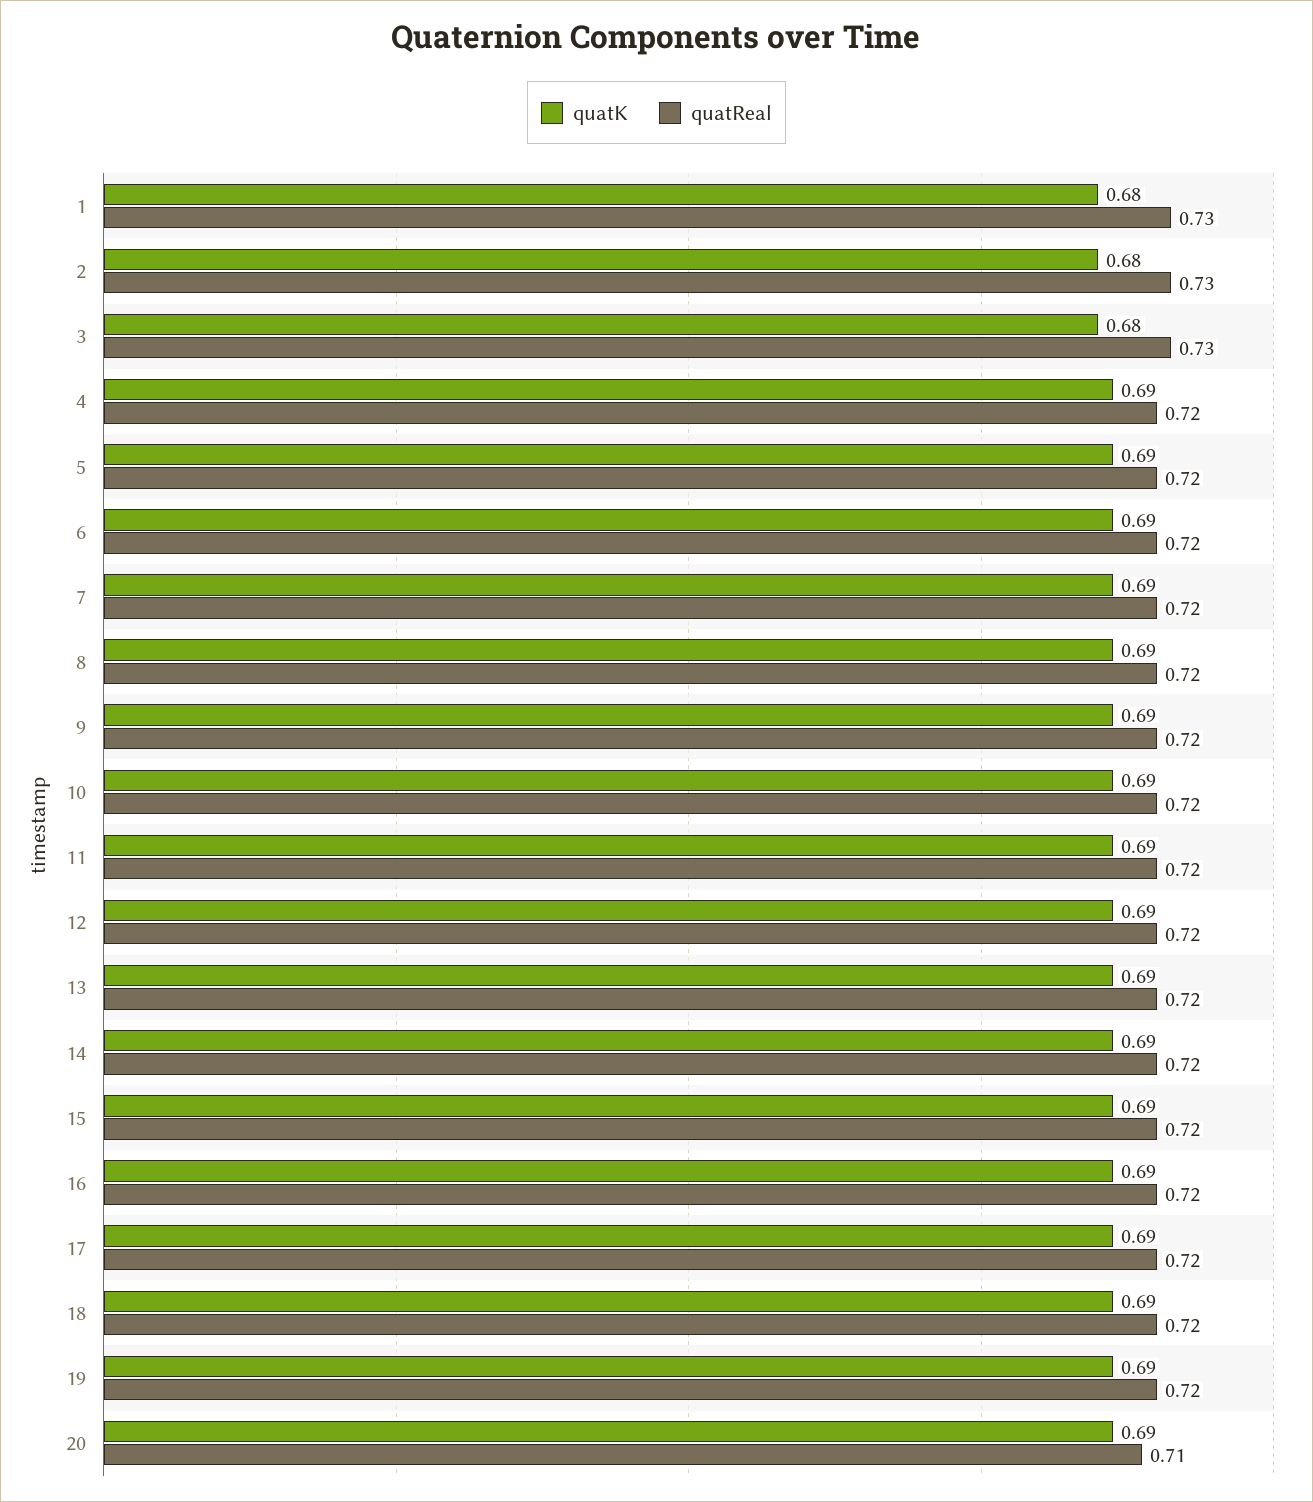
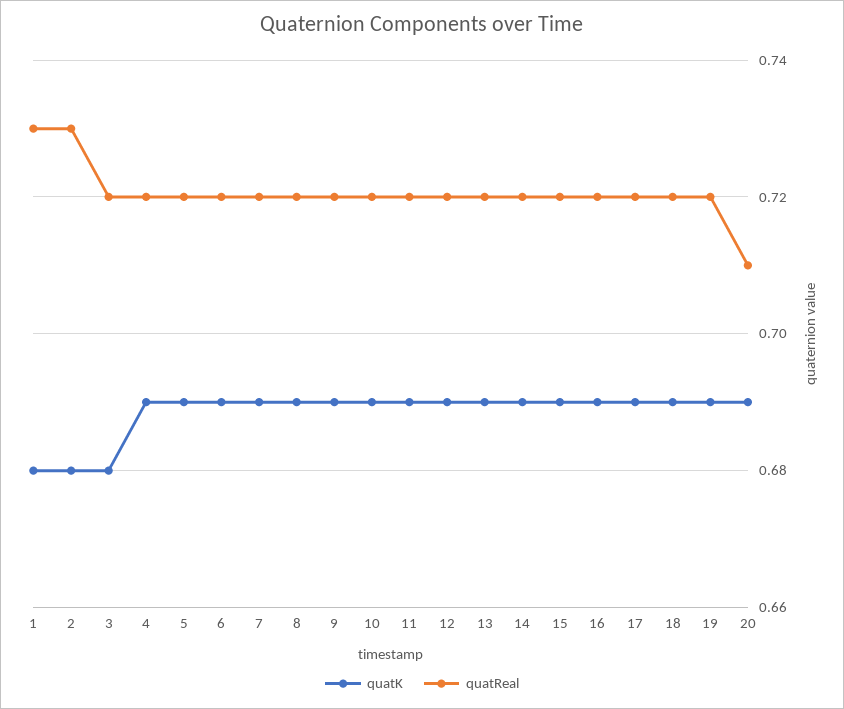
quatReal, 3: 0.73 -> 0.72

